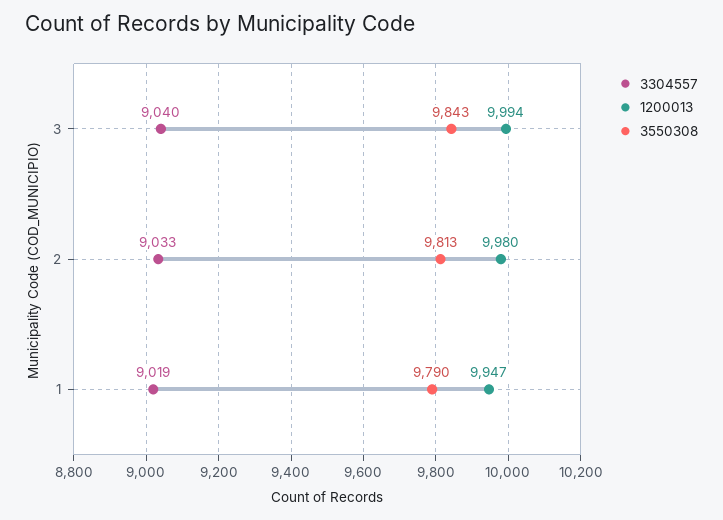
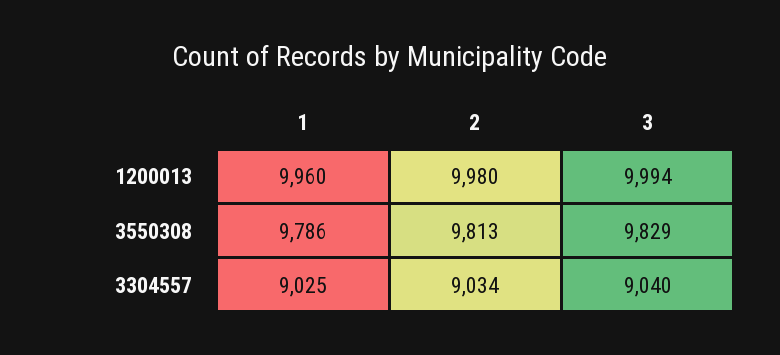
3550308, 3: 9843 -> 9829
3304557, 2: 9033 -> 9034
3304557, 1: 9019 -> 9025
1200013, 1: 9947 -> 9960
3550308, 1: 9790 -> 9786

